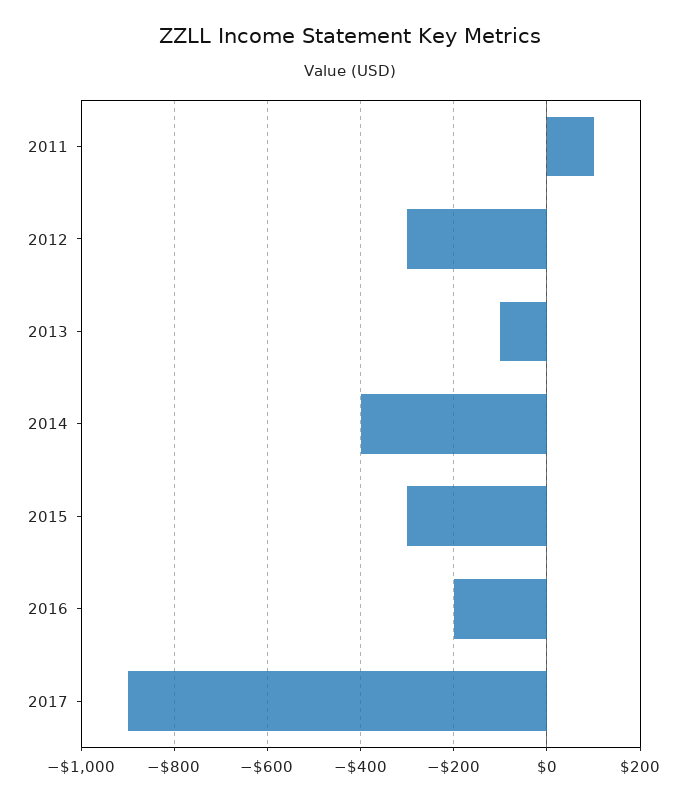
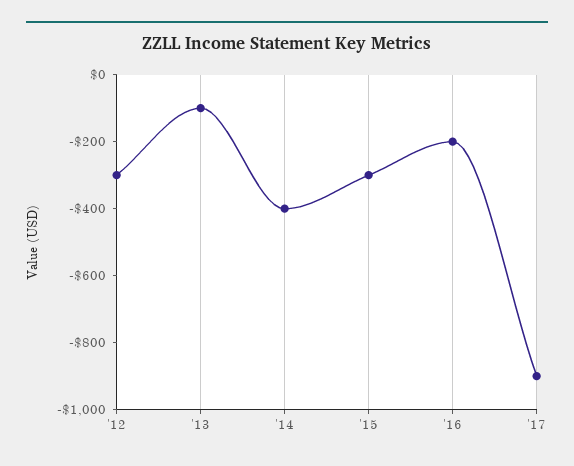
2011: 100 -> none

